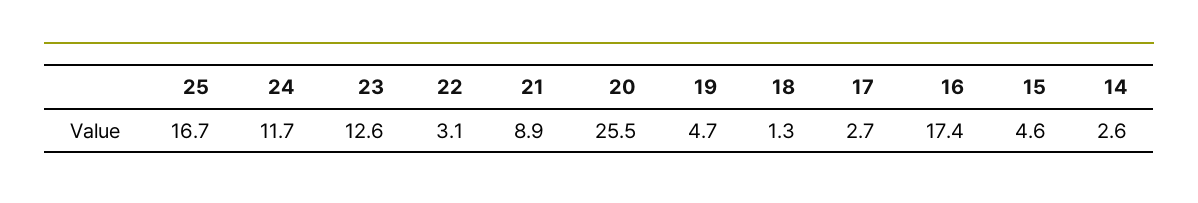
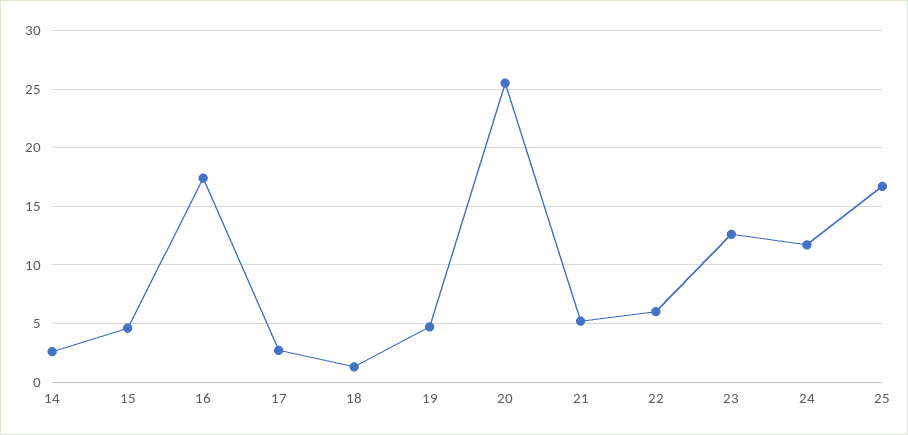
22: 3.1 -> 6
21: 8.9 -> 5

